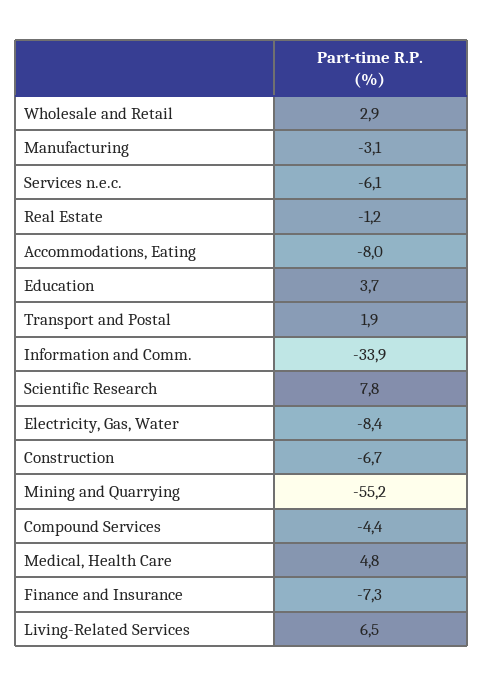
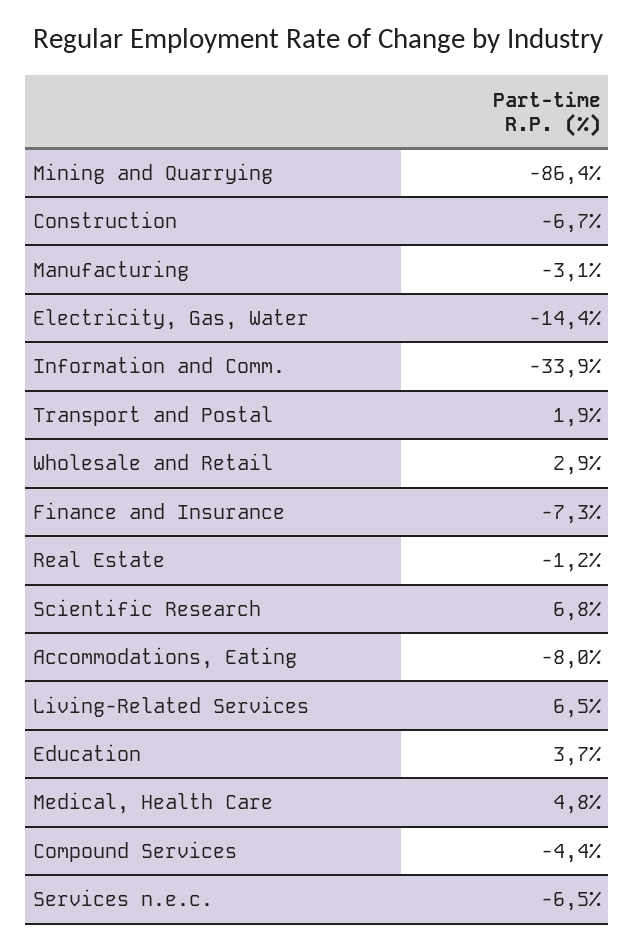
Services n.e.c.: -6.1 -> -6.5
Scientific Research: 7.8 -> 6.8
Electricity, Gas, Water: -8.4 -> -14.4
Mining and Quarrying: -55.2 -> -86.4

